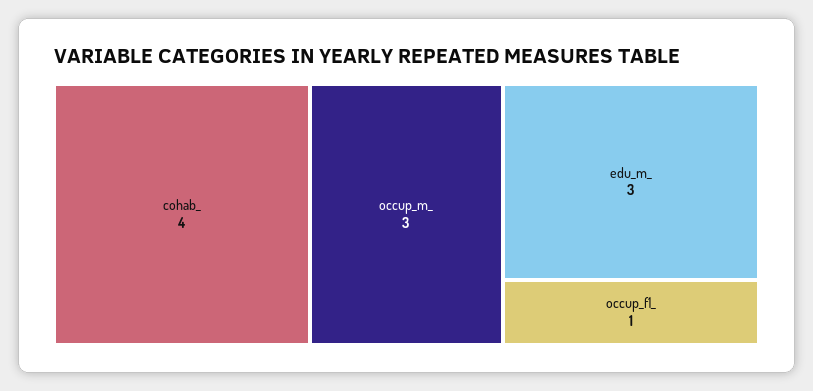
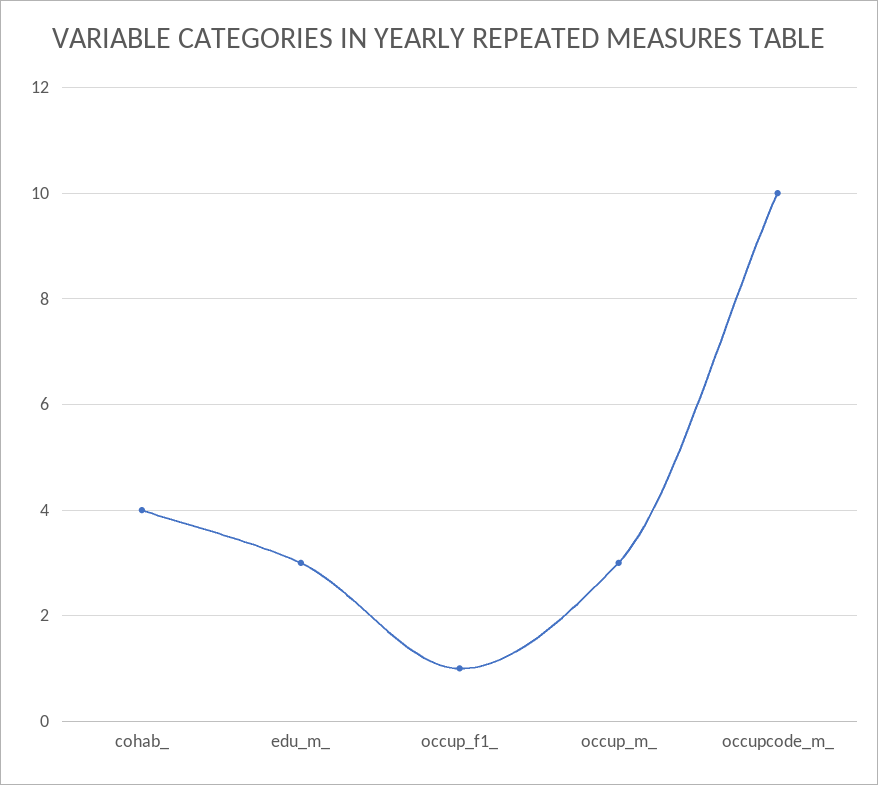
occupcode_m_: none -> 10

